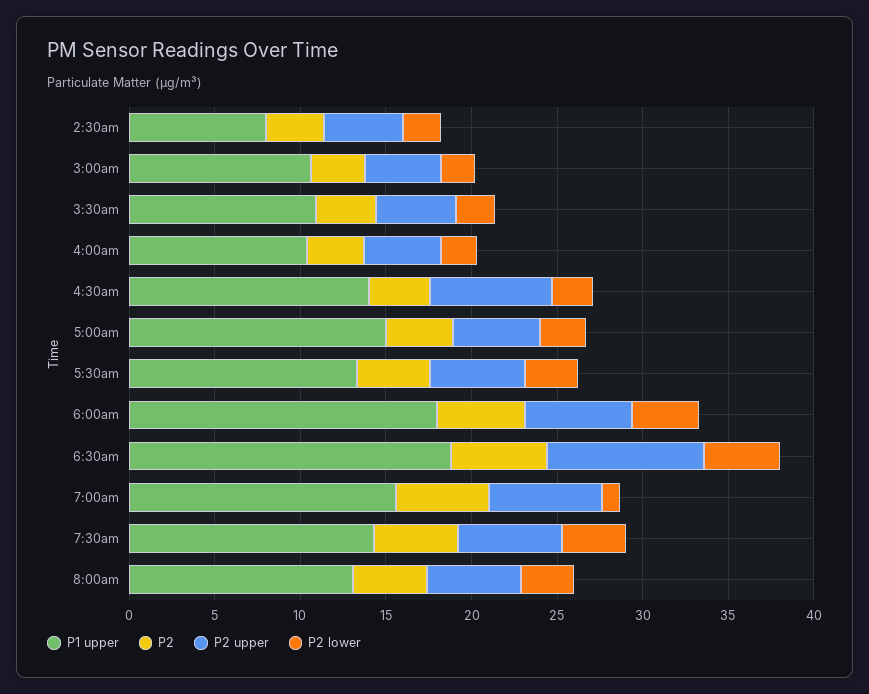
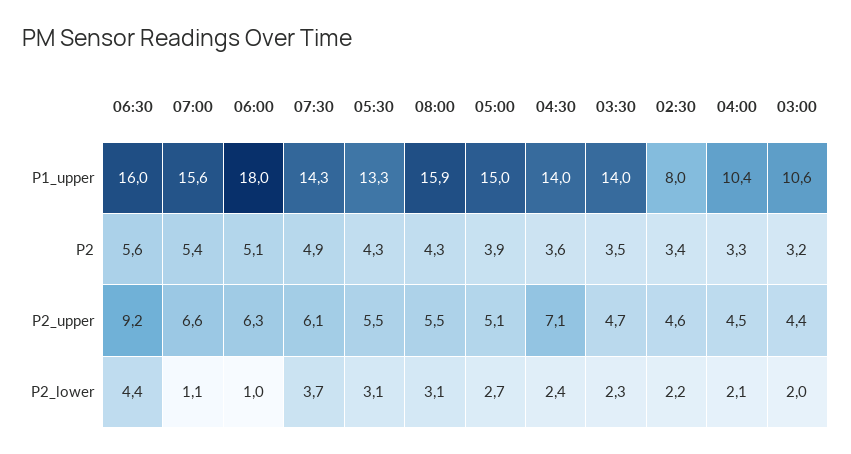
P1 upper, 3:30am: 11 -> 14
P2 lower, 6:00am: 4 -> 1
P1 upper, 6:30am: 19 -> 16
P1 upper, 8:00am: 13 -> 15.9

